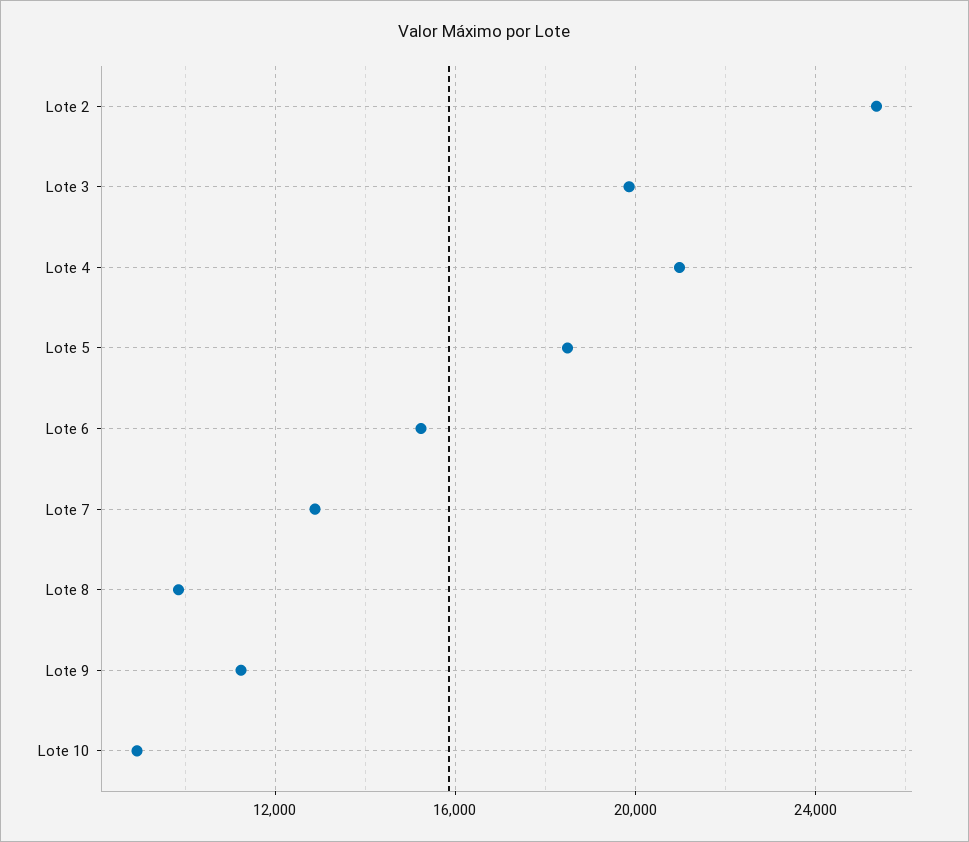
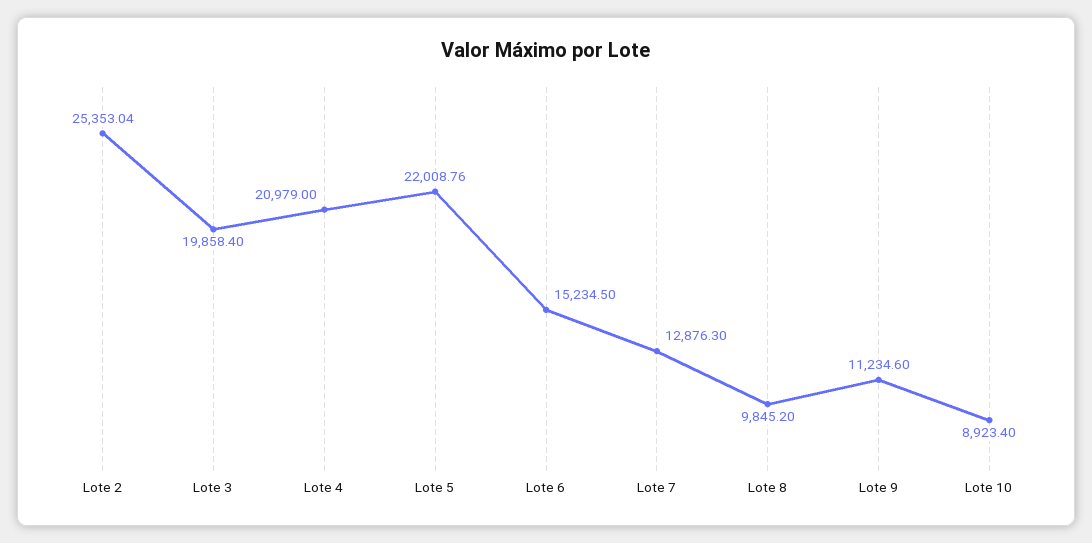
Lote 5: 18500 -> 22008.76

